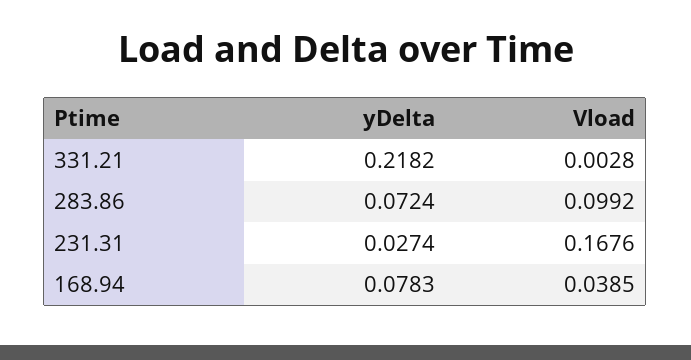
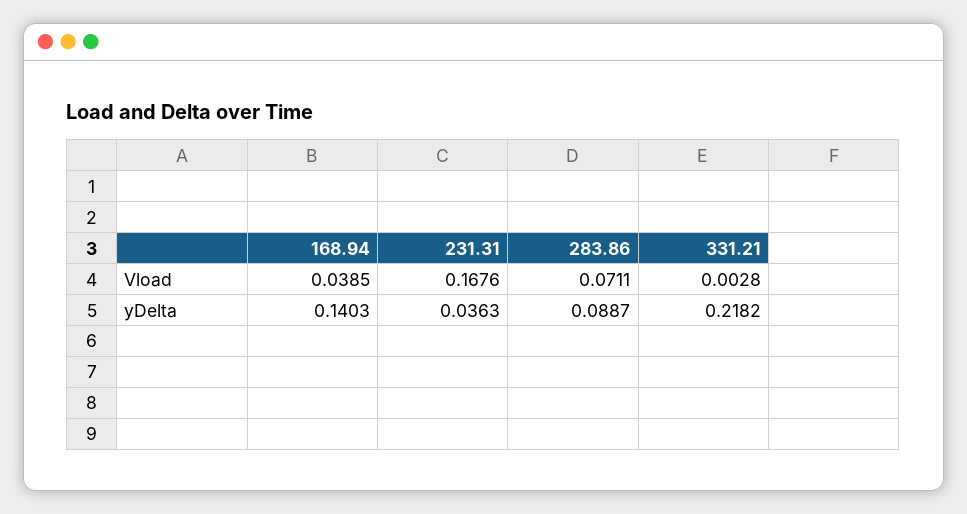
yDelta, 283.86: 0.0724 -> 0.0887
Vload, 283.86: 0.0992 -> 0.0711
yDelta, 231.31: 0.0274 -> 0.0363
yDelta, 168.94: 0.0783 -> 0.1403

